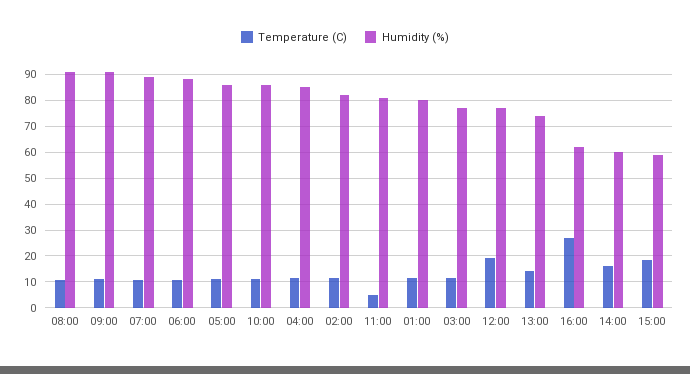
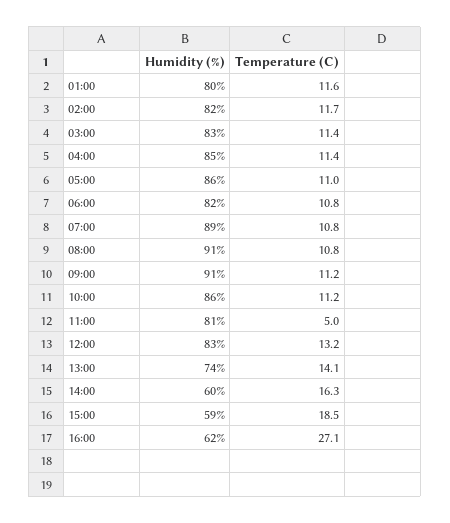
Humidity (%), 06:00: 87.5 -> 82
Humidity (%), 03:00: 77.5 -> 83
Temperature (C), 12:00: 20 -> 13.2
Humidity (%), 12:00: 77.5 -> 83

